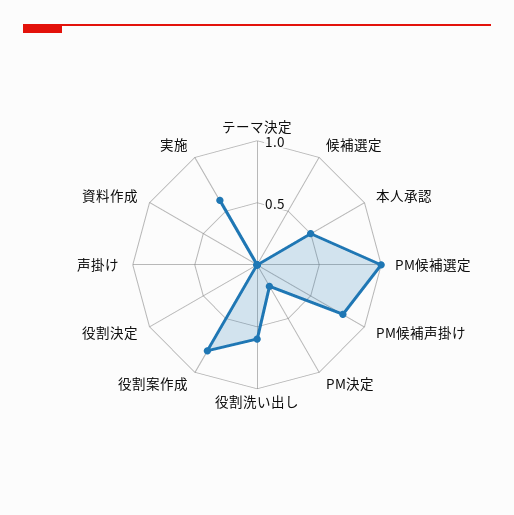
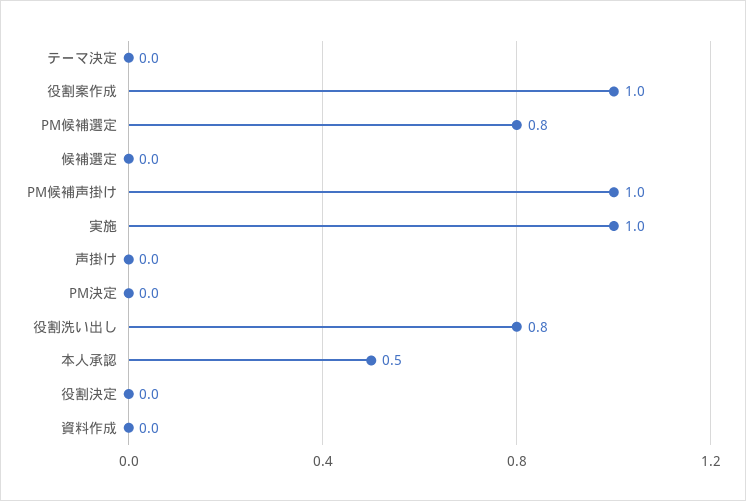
PM候補選定: 1 -> 0.8
PM候補声掛け: 0.8 -> 1
PM決定: 0.2 -> 0
役割洗い出し: 0.6 -> 0.8
役割案作成: 0.8 -> 1
実施: 0.6 -> 1

